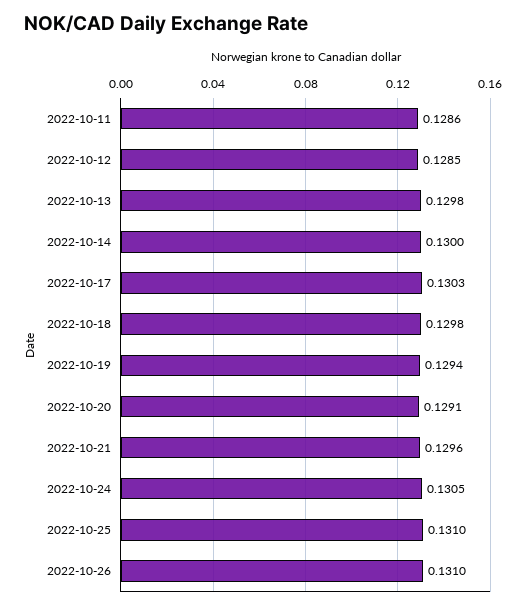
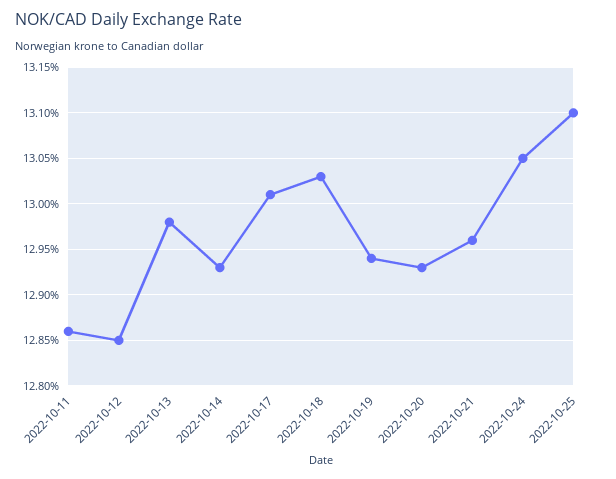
2022-10-14: 0.13 -> 0.1293
2022-10-17: 0.1303 -> 0.1301
2022-10-18: 0.1298 -> 0.1303
2022-10-20: 0.1291 -> 0.1293
2022-10-26: 0.131 -> none

